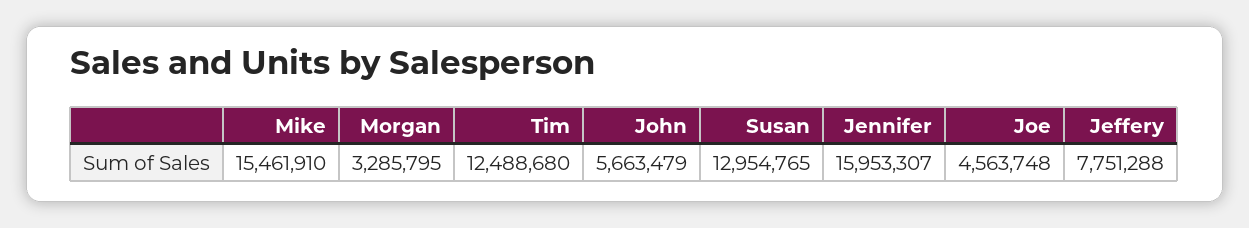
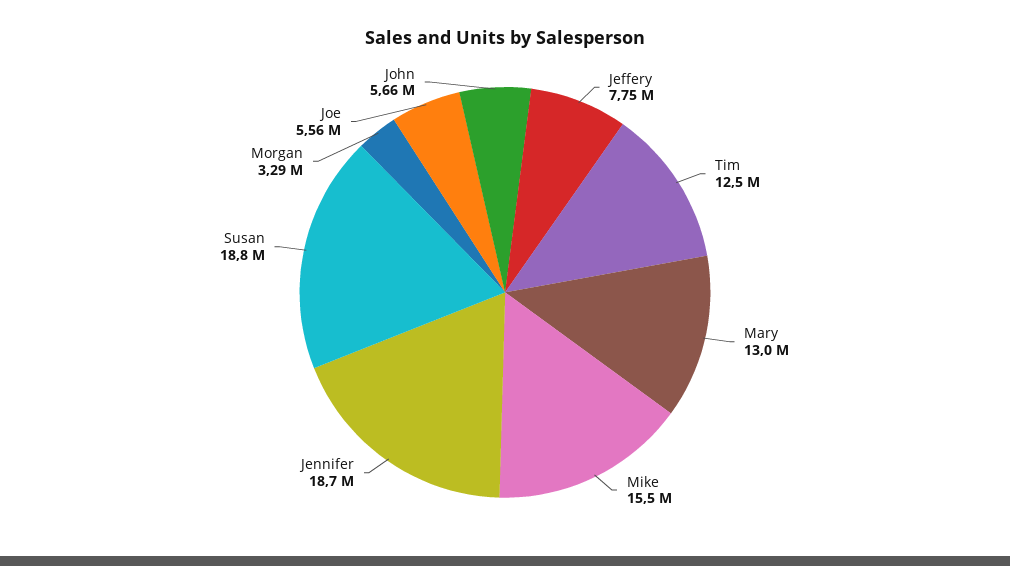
Susan: 12954765 -> 18800000
Jennifer: 15953307 -> 18700000
Joe: 4563748 -> 5560000
Mary: none -> 13000000

